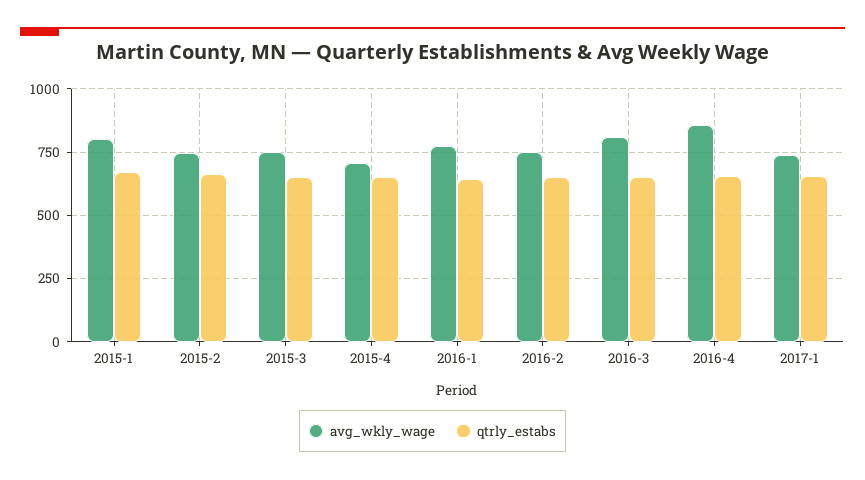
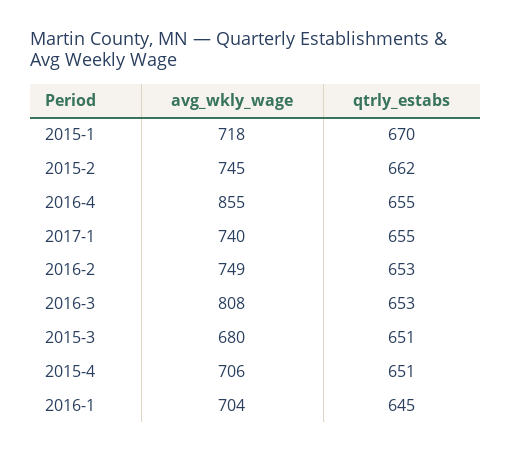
avg_wkly_wage, 2015-1: 800 -> 718
avg_wkly_wage, 2015-3: 750 -> 680
avg_wkly_wage, 2016-1: 775 -> 704

